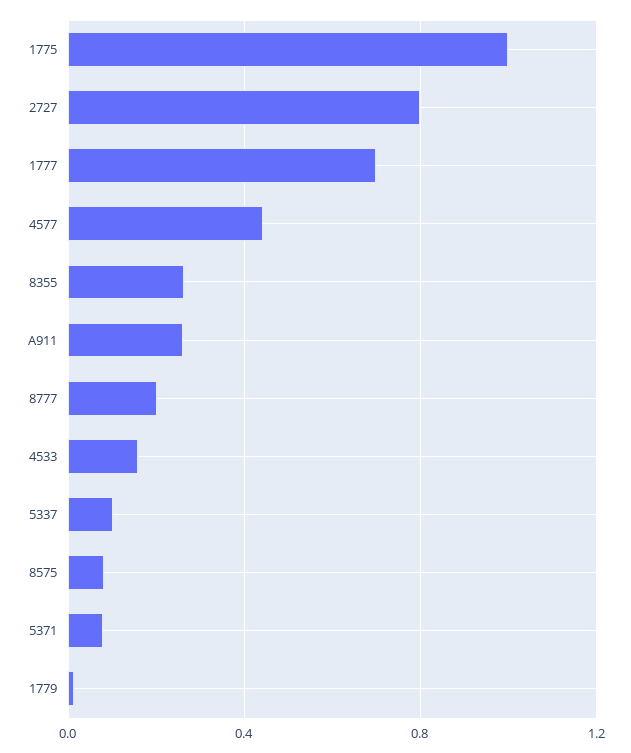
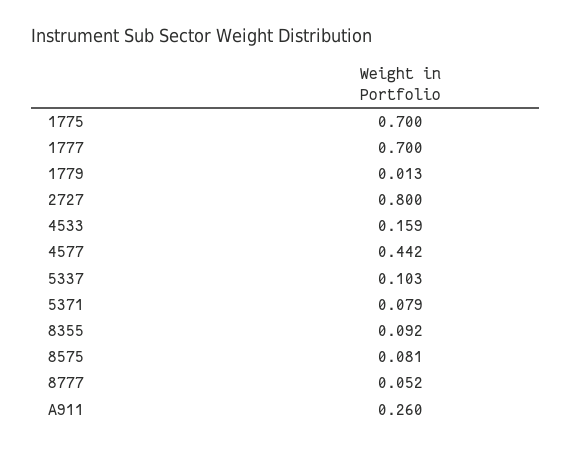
1775: 1 -> 0.7
8355: 0.25 -> 0.092
8777: 0.2 -> 0.052

